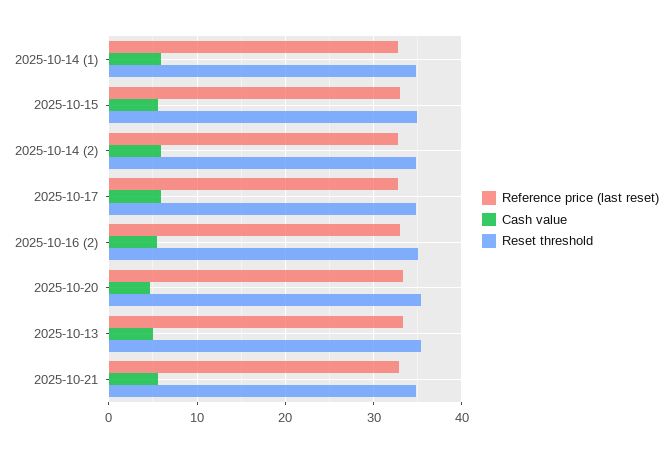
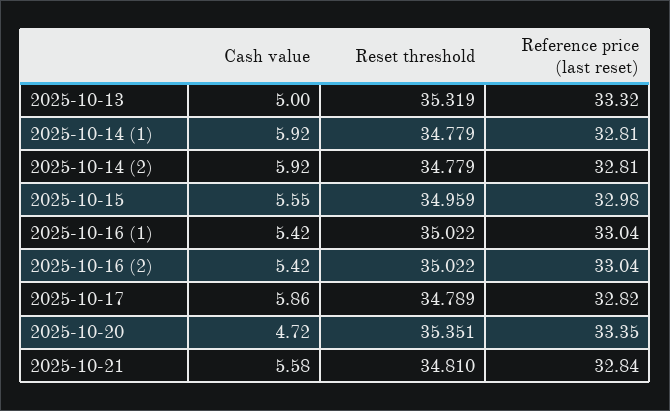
Cash value, 2025-10-16 (1): none -> 5.42
Reset threshold, 2025-10-16 (1): none -> 35.022
Reference price (last reset), 2025-10-16 (1): none -> 33.04

